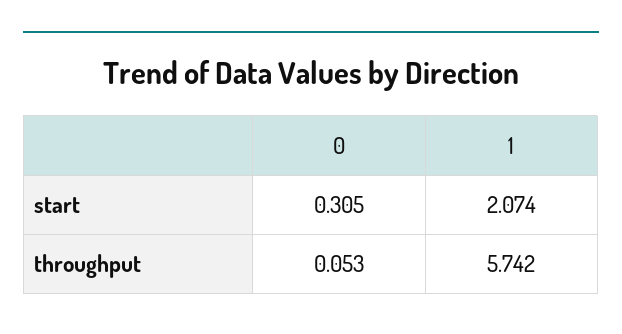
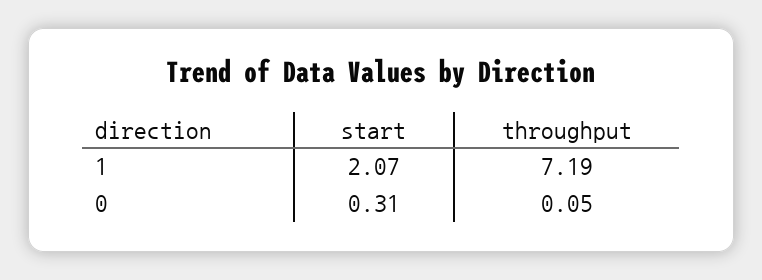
1, throughput: 5.742 -> 7.19

